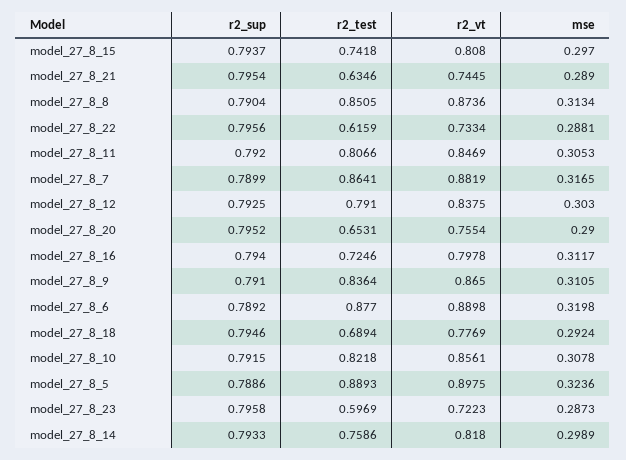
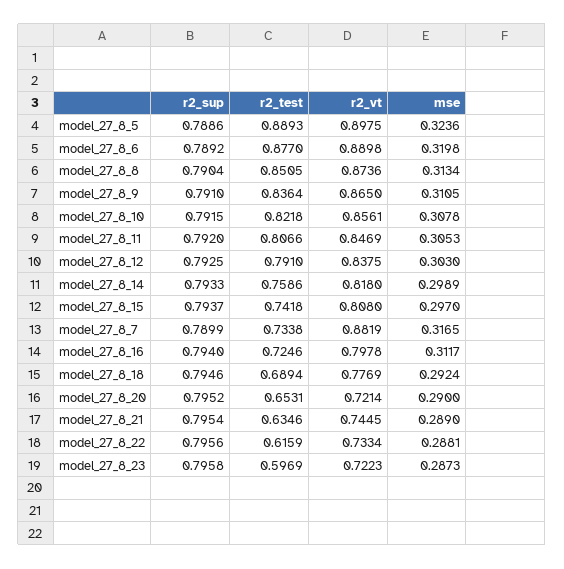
r2_test, model_27_8_7: 0.8641 -> 0.7338
r2_vt, model_27_8_20: 0.7554 -> 0.7214

